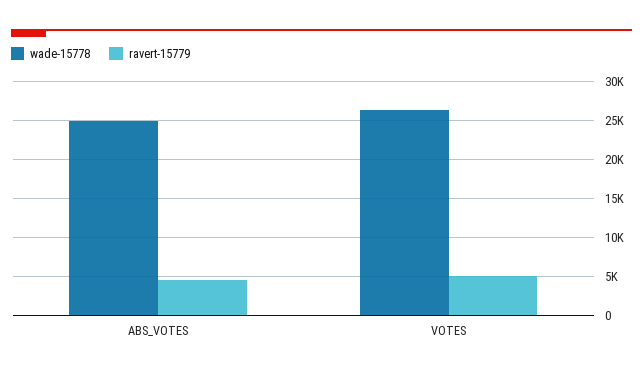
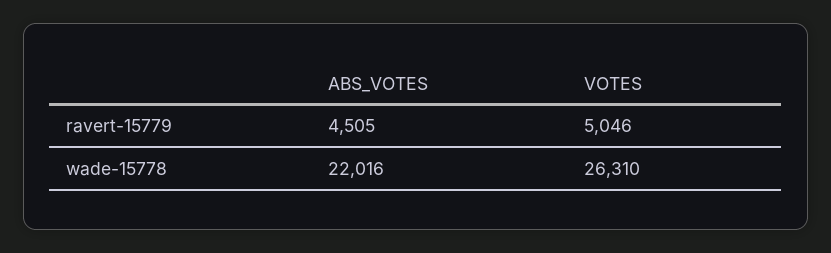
wade-15778, ABS_VOTES: 25000 -> 22016

